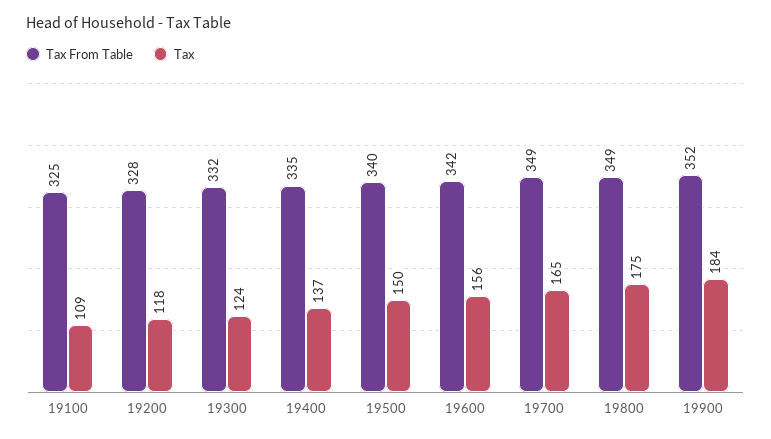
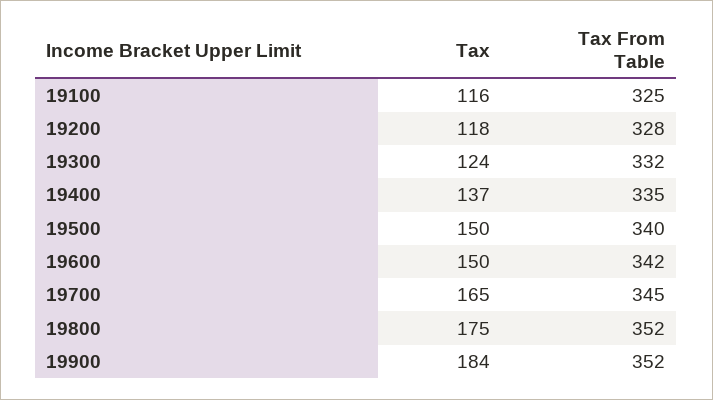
Tax, 19100: 109 -> 116
Tax, 19600: 156 -> 150
Tax From Table, 19700: 349 -> 345
Tax From Table, 19800: 349 -> 352

